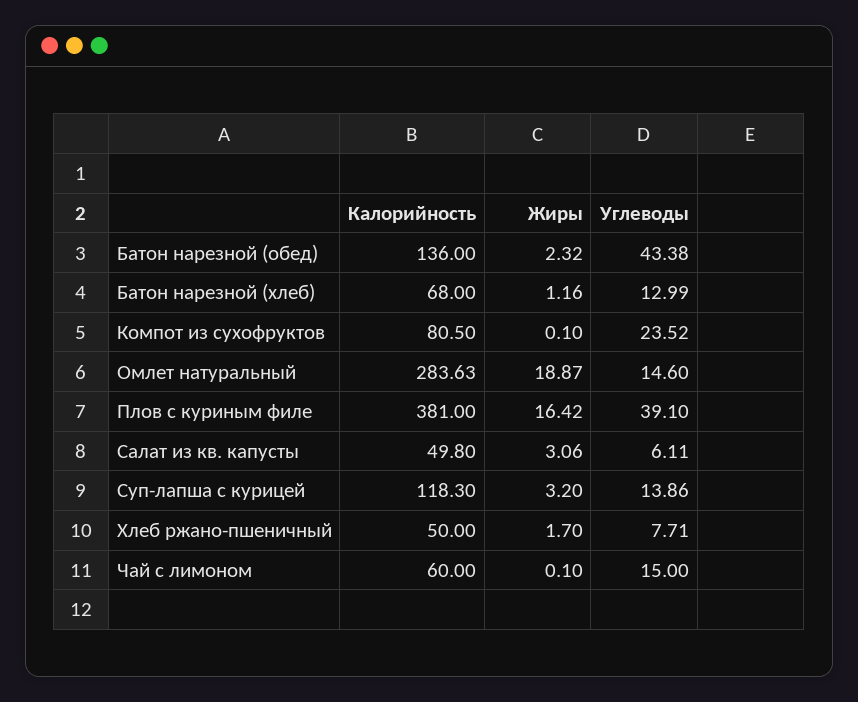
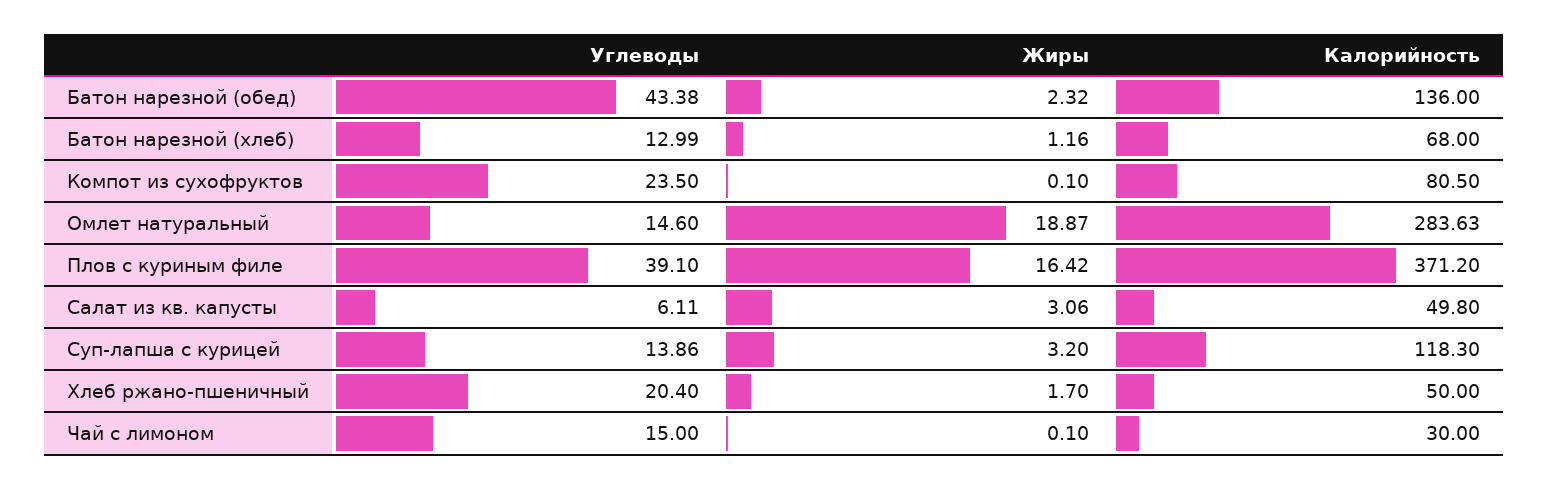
Углеводы, Компот из сухофруктов: 23.52 -> 23.5
Калорийность, Плов с куриным филе: 381 -> 371.2
Углеводы, Хлеб ржано-пшеничный: 7.71 -> 20.4
Калорийность, Чай с лимоном: 60 -> 30

